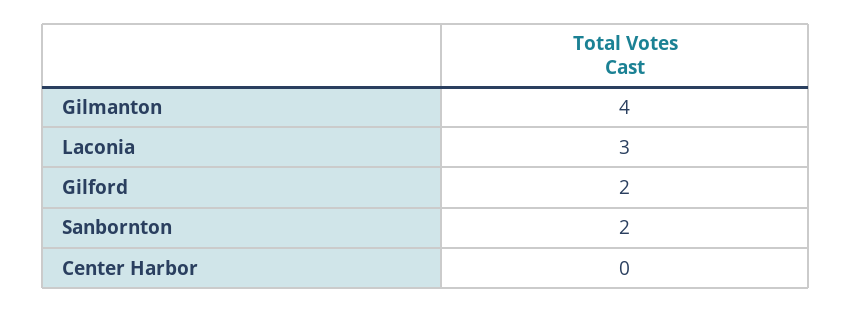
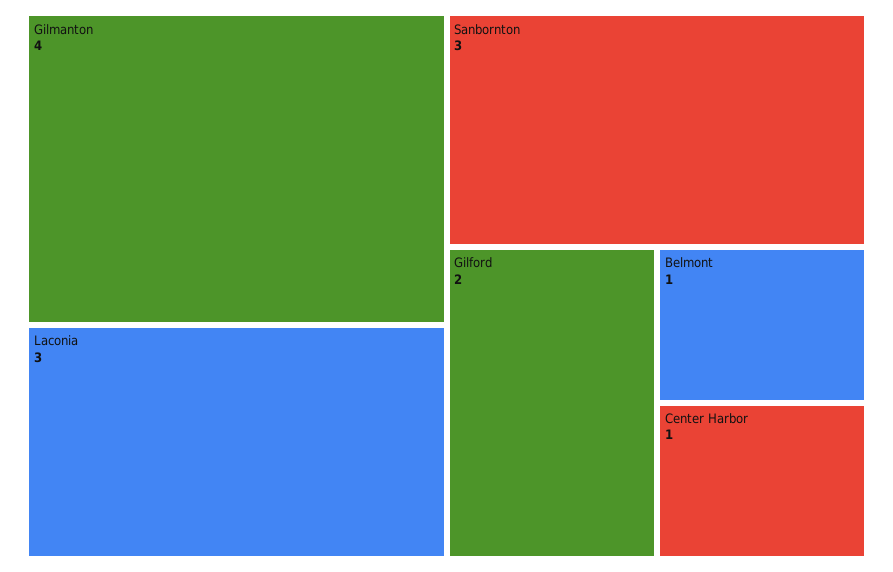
Sanbornton: 2 -> 3
Center Harbor: 0 -> 1
Belmont: none -> 1

